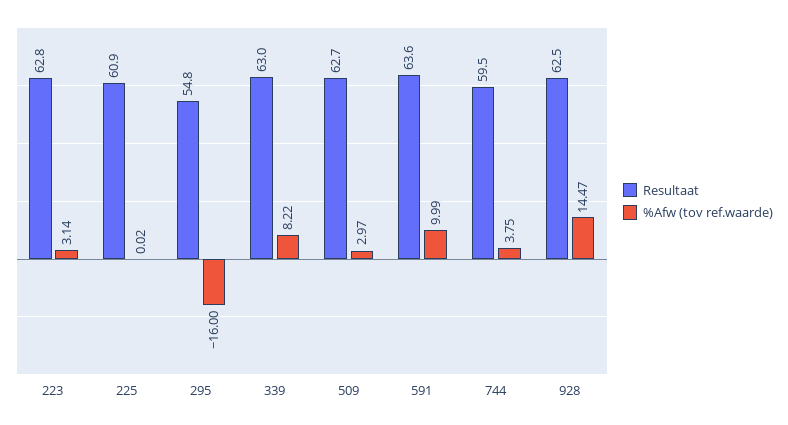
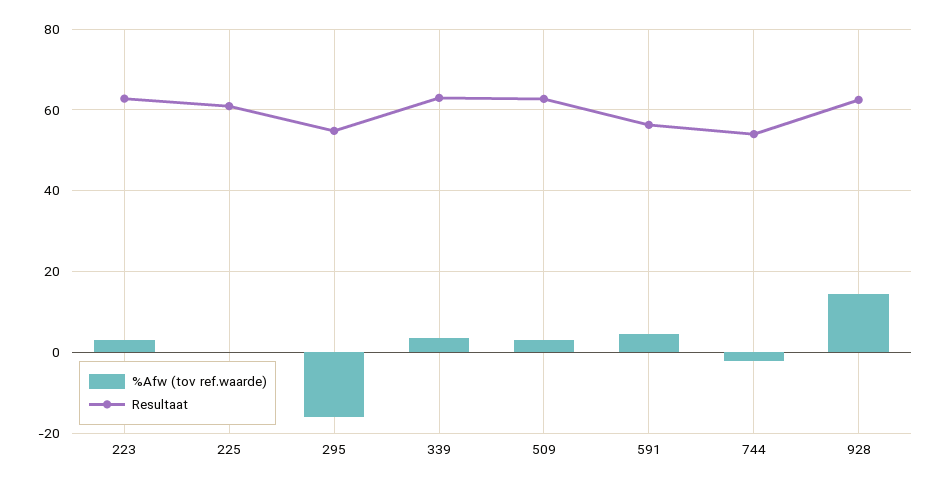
%Afw (tov ref.waarde), 339: 8.22 -> 4
Resultaat, 591: 63.6 -> 56
%Afw (tov ref.waarde), 591: 9.99 -> 4
Resultaat, 744: 59.5 -> 54
%Afw (tov ref.waarde), 744: 3.75 -> -2

